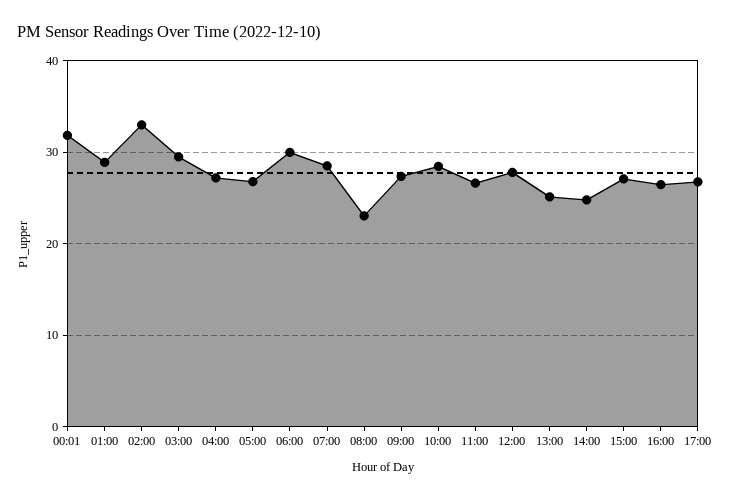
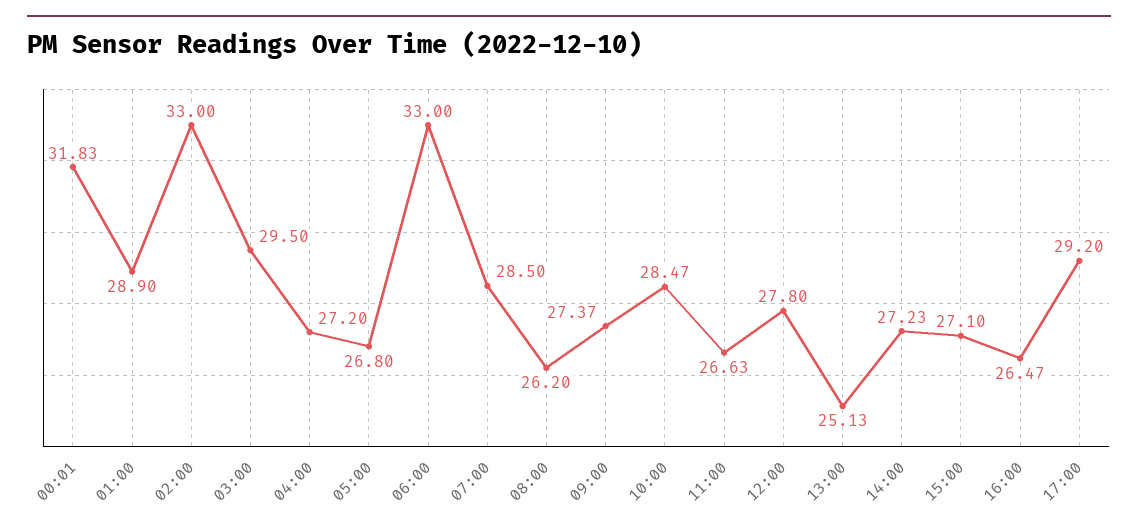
06:00: 30 -> 33
08:00: 23 -> 26.2
14:00: 25 -> 27.23
17:00: 27 -> 29.2

